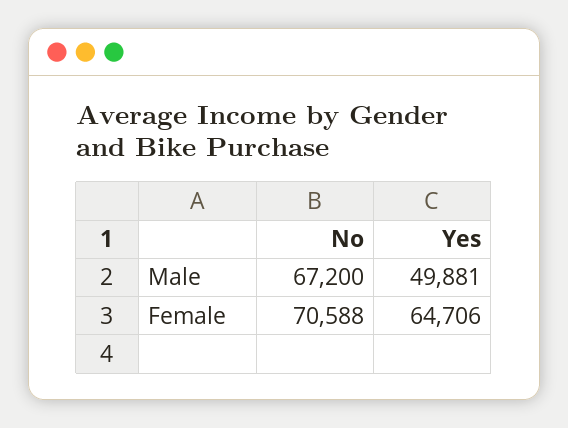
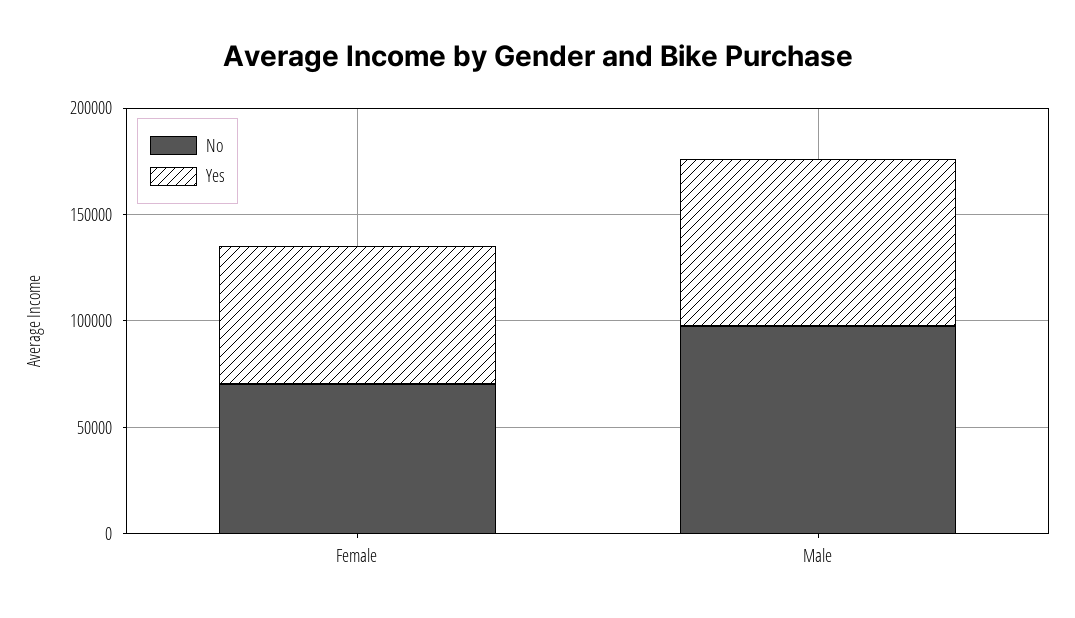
No, Male: 67200 -> 100000
Yes, Male: 49881 -> 80000

